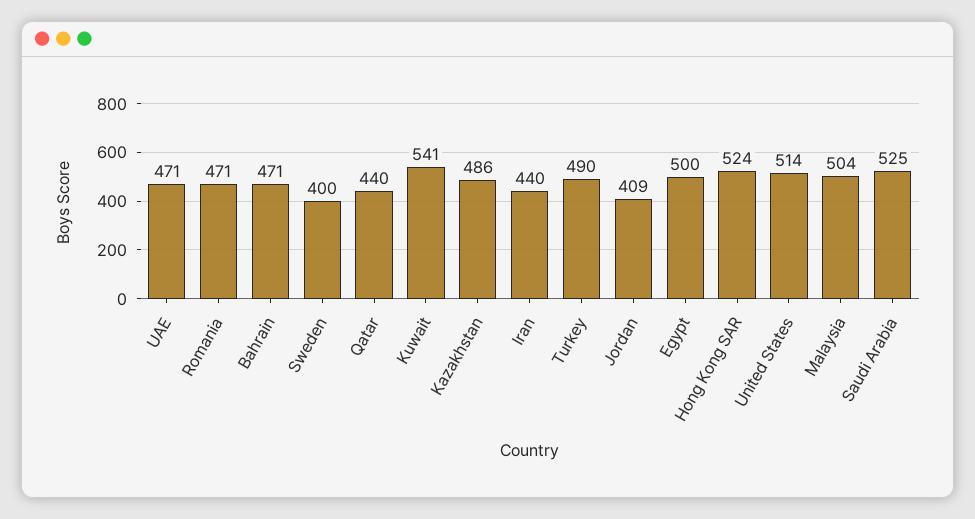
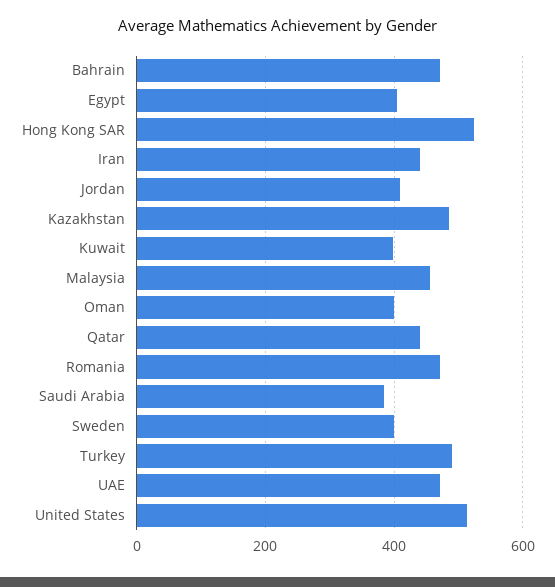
Kuwait: 541 -> 400
Egypt: 500 -> 400
Malaysia: 504 -> 460
Saudi Arabia: 525 -> 380
Oman: none -> 400

